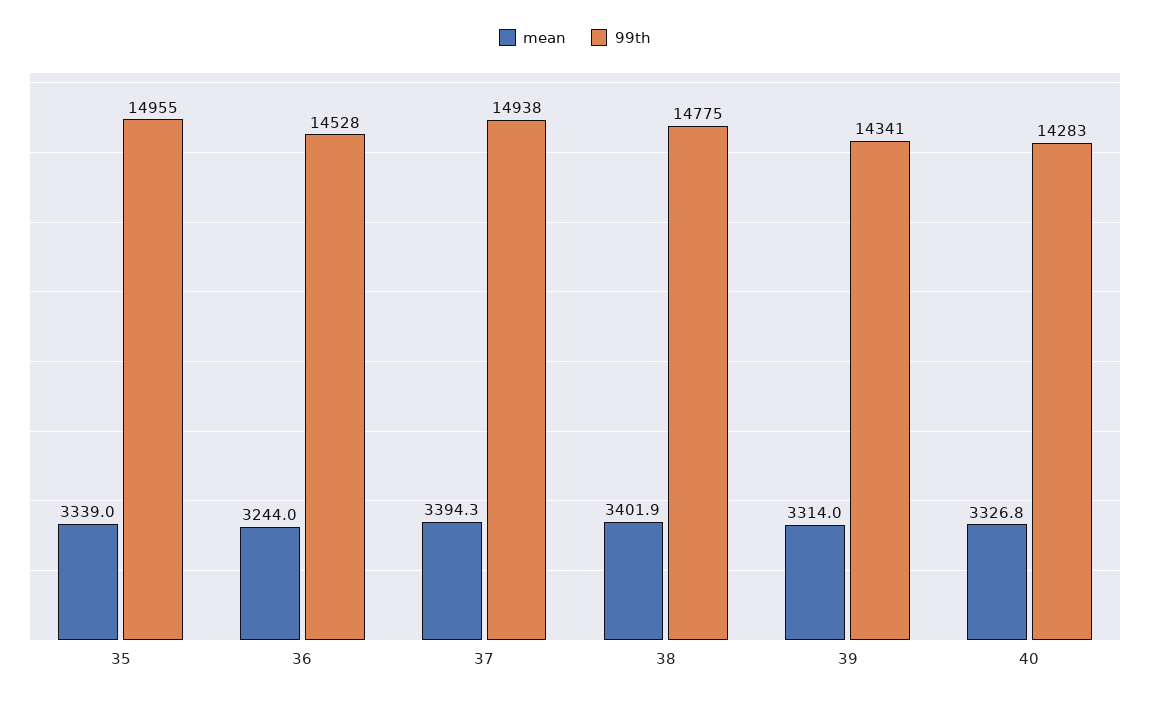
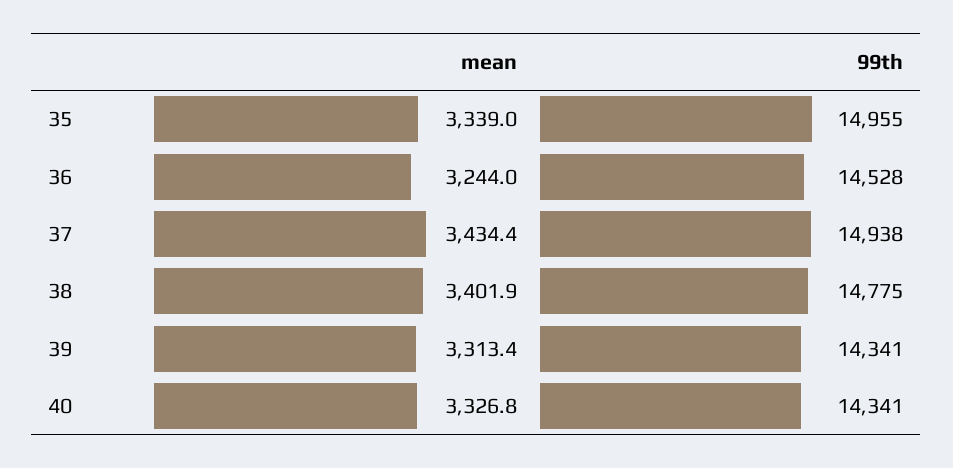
mean, 37: 3394.3 -> 3434.4
mean, 39: 3314 -> 3313.4
99th, 40: 14283 -> 14341

